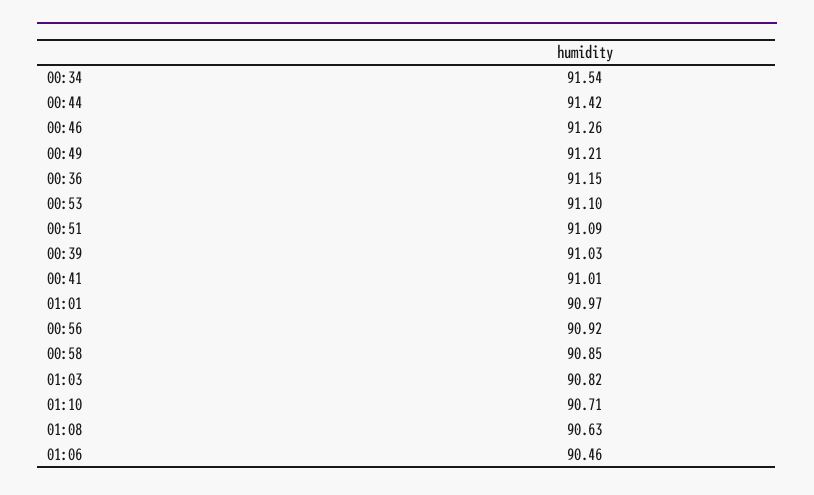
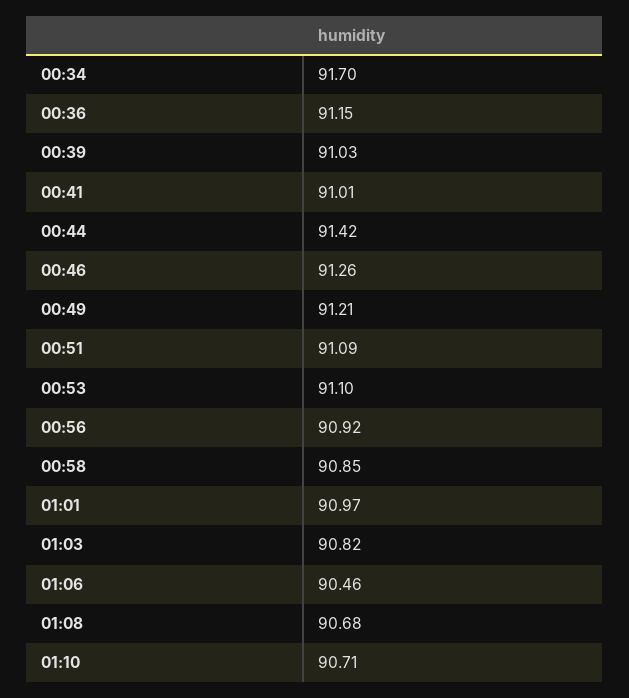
00:34: 91.54 -> 91.7
01:08: 90.63 -> 90.68

